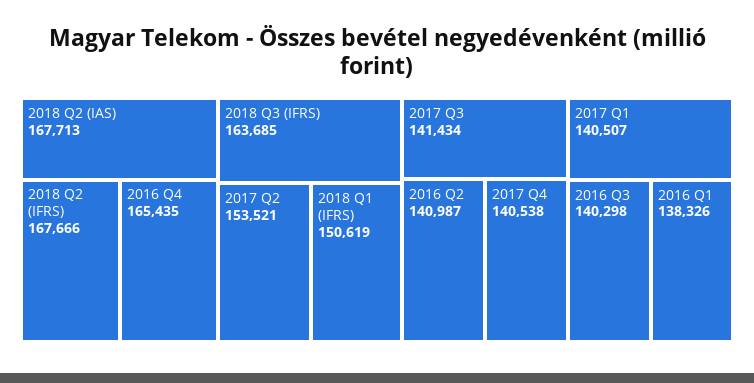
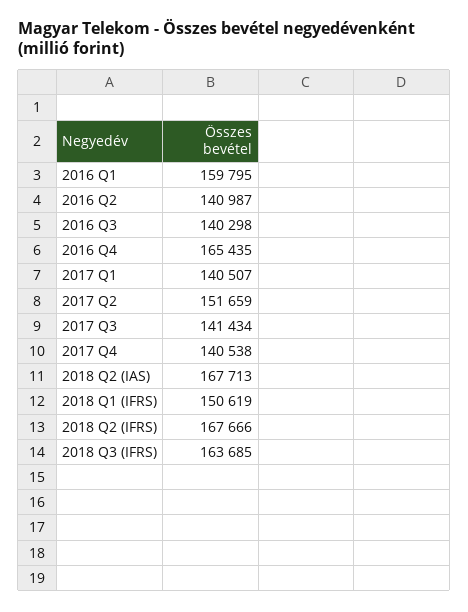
2017 Q2: 153521 -> 151659
2016 Q1: 138326 -> 159795

